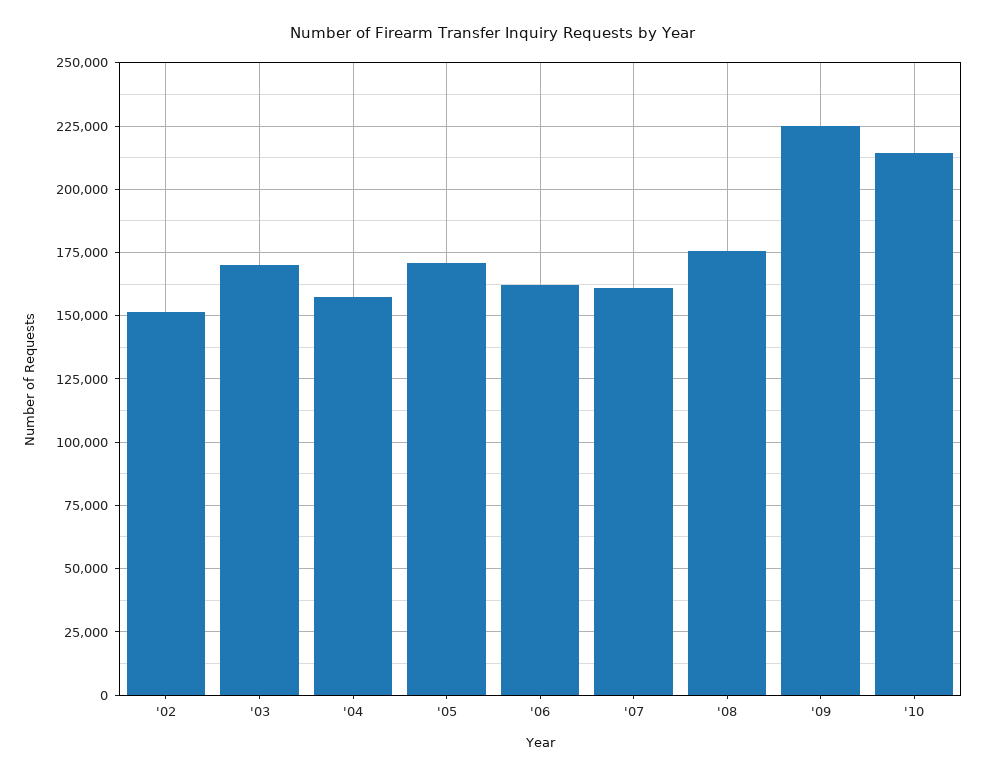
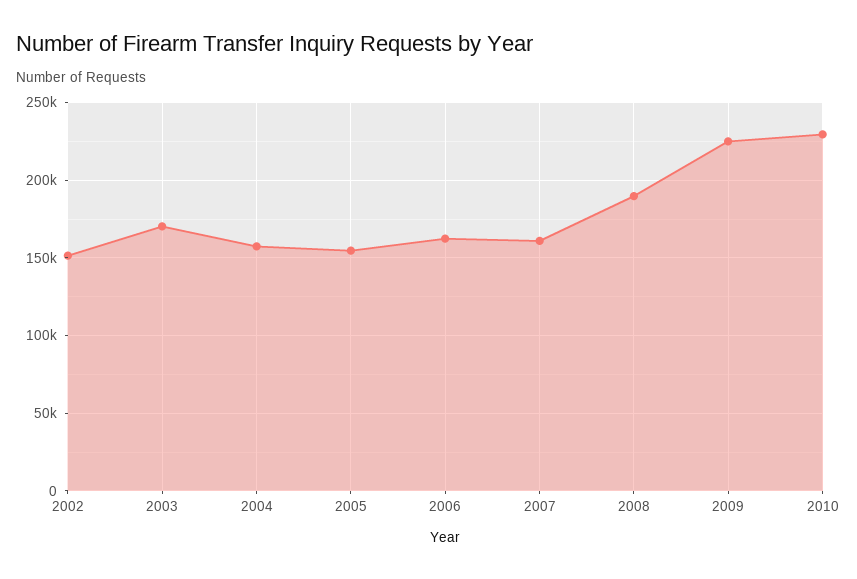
'05: 170000 -> 155000
'08: 175000 -> 190000
'10: 215000 -> 230000

